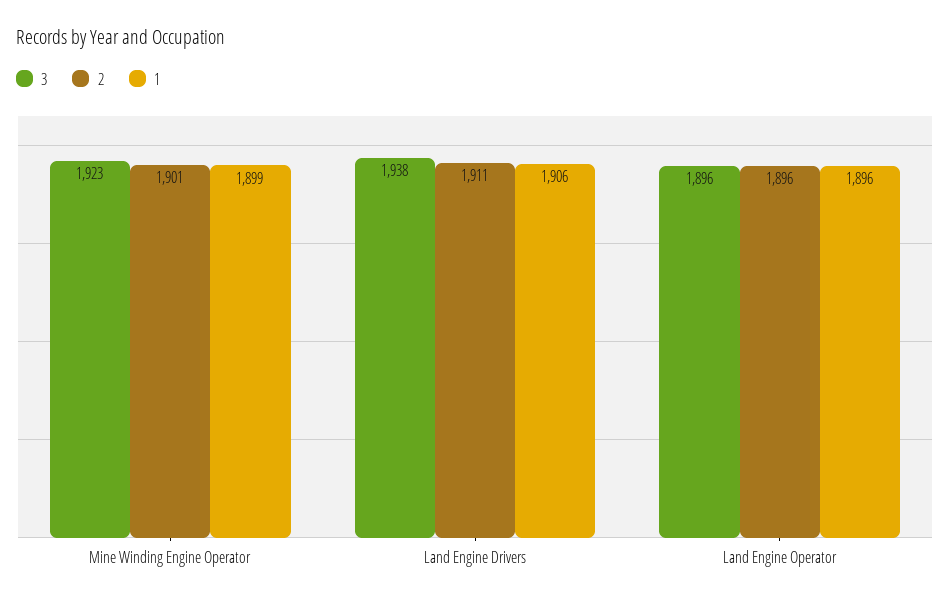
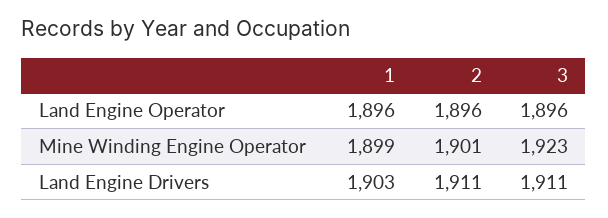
3, Land Engine Drivers: 1938 -> 1911
1, Land Engine Drivers: 1906 -> 1903

